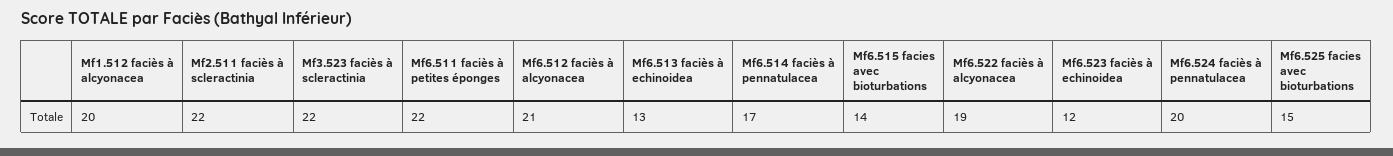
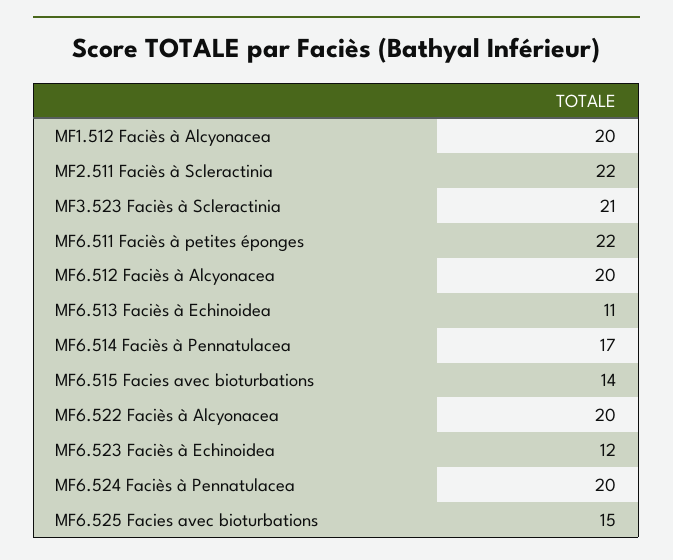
Mf3.523 faciès à scleractinia: 22 -> 21
Mf6.512 faciès à alcyonacea: 21 -> 20
Mf6.513 faciès à echinoidea: 13 -> 11
Mf6.522 faciès à alcyonacea: 19 -> 20

